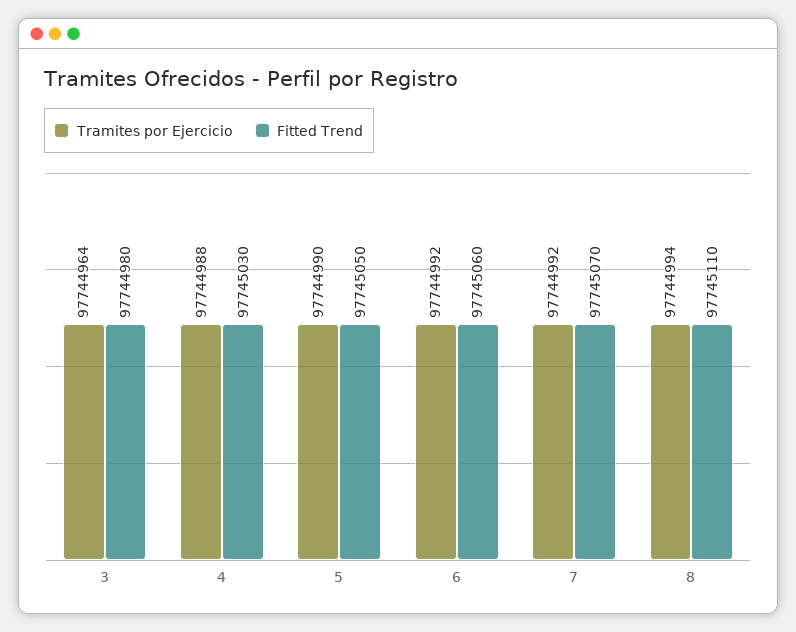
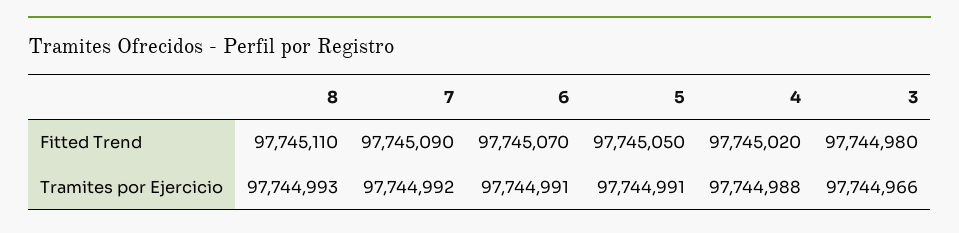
Tramites por Ejercicio, 3: 97744964 -> 97744966
Fitted Trend, 4: 97745030 -> 97745020
Tramites por Ejercicio, 5: 97744990 -> 97744991
Tramites por Ejercicio, 6: 97744992 -> 97744991
Fitted Trend, 6: 97745060 -> 97745070
Fitted Trend, 7: 97745070 -> 97745090
Tramites por Ejercicio, 8: 97744994 -> 97744993

